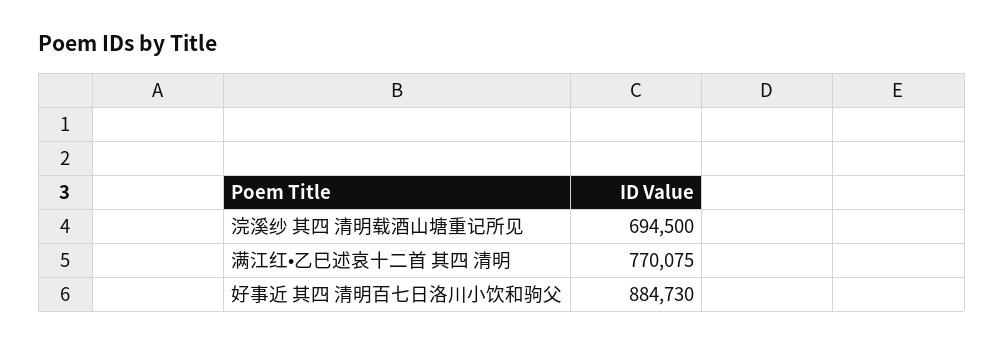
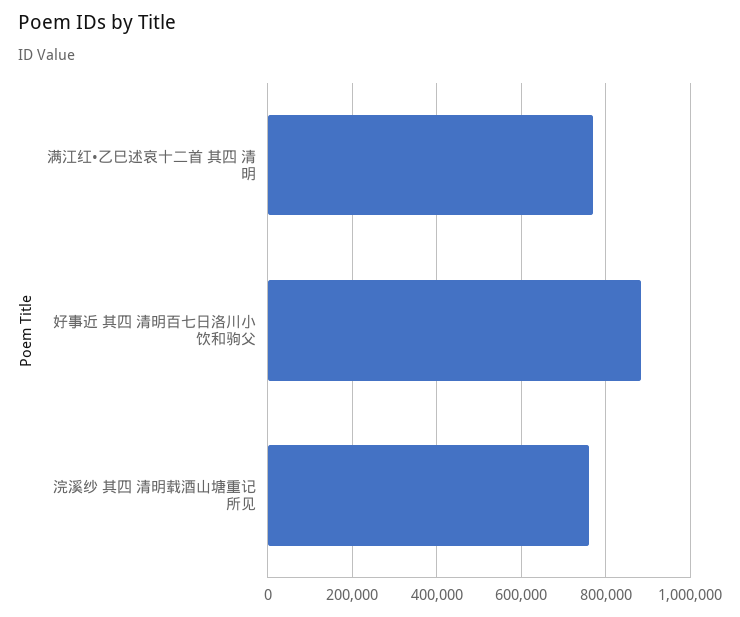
浣溪纱 其四 清明载酒山塘重记所见: 694500 -> 760000

